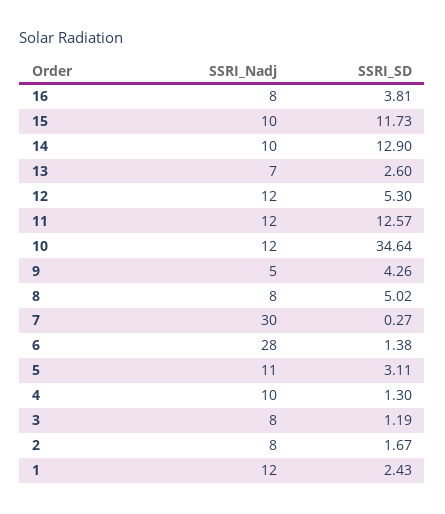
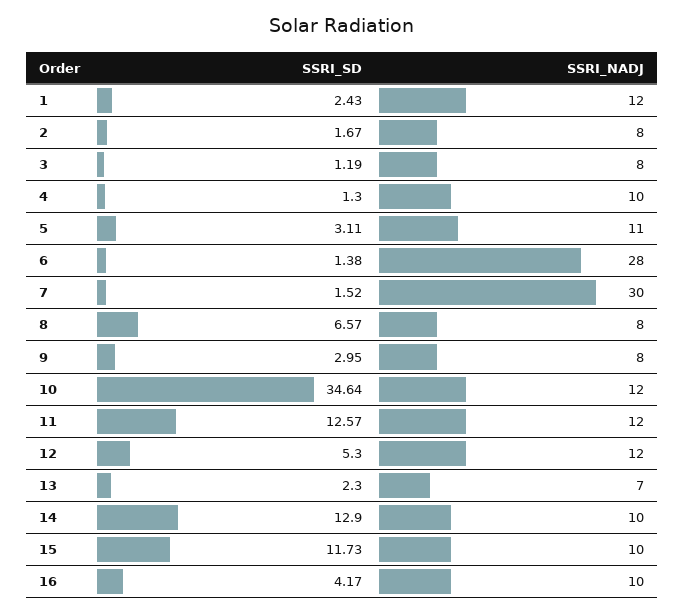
SSRI_Nadj, 16: 8 -> 10
SSRI_SD, 16: 3.81 -> 4.17
SSRI_SD, 13: 2.6 -> 2.3
SSRI_Nadj, 9: 5 -> 8
SSRI_SD, 9: 4.26 -> 2.95
SSRI_SD, 8: 5.02 -> 6.57
SSRI_SD, 7: 0.27 -> 1.52

